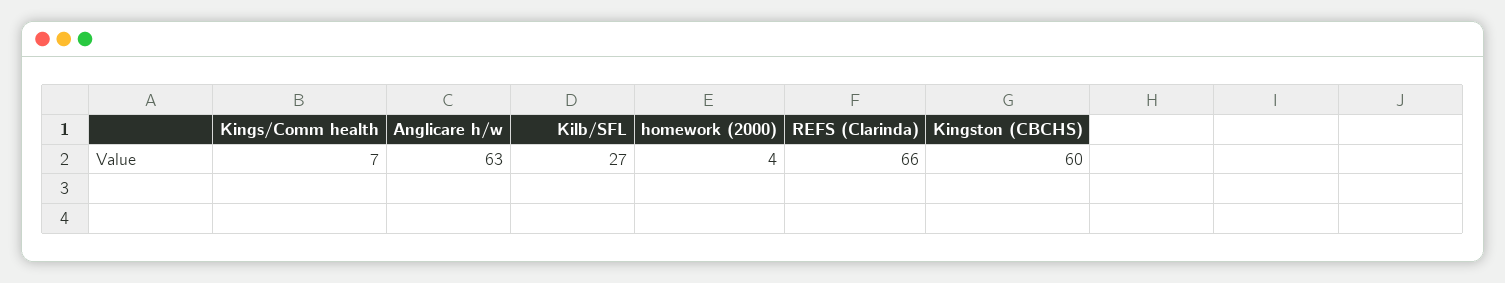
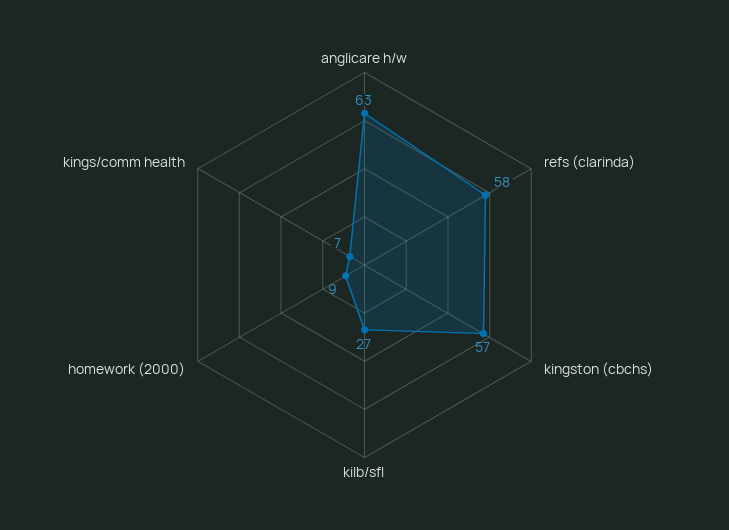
homework (2000): 4 -> 9
REFS (Clarinda): 66 -> 58
Kingston (CBCHS): 60 -> 57

